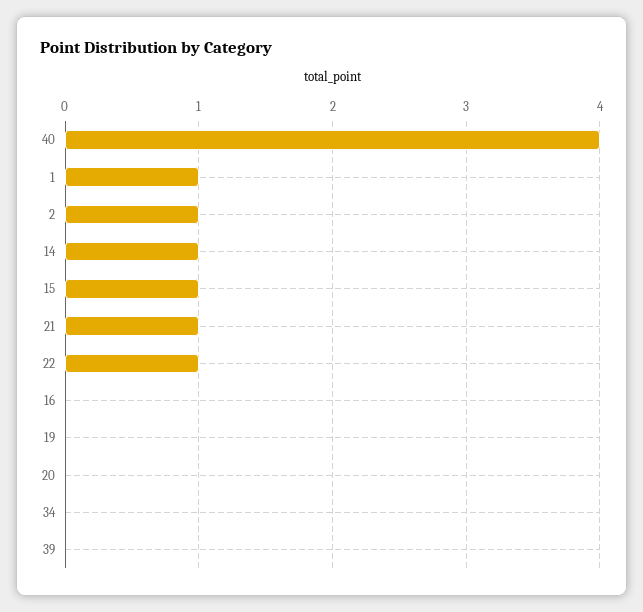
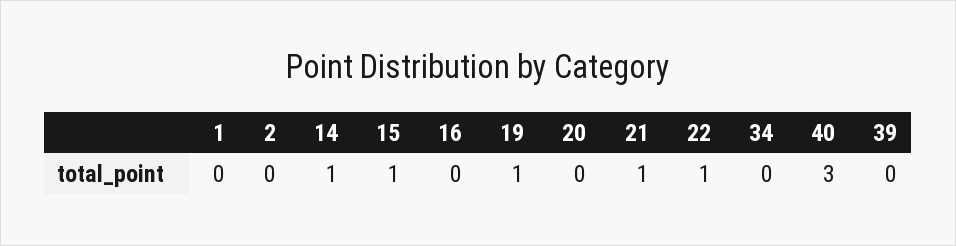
40: 4 -> 3
1: 1 -> 0
2: 1 -> 0
19: 0 -> 1

